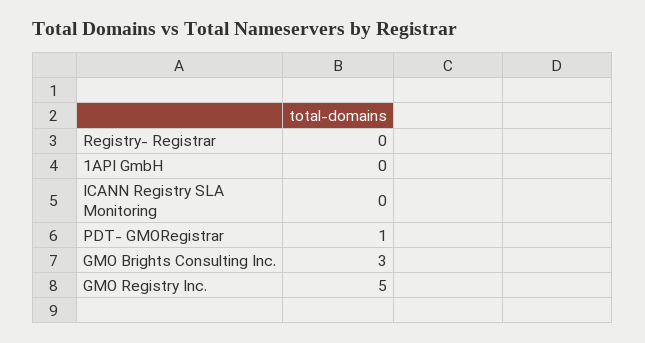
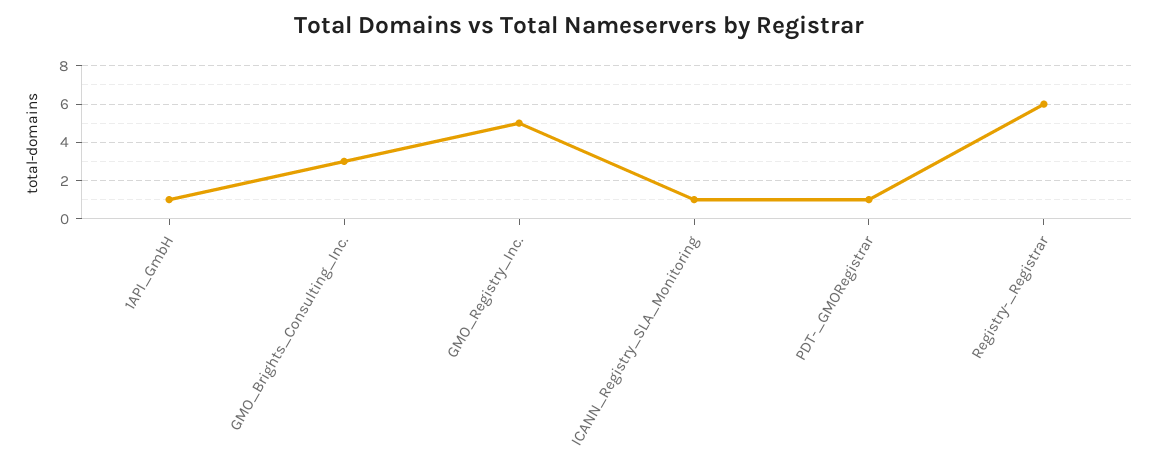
Registry- Registrar: 0 -> 6
1API GmbH: 0 -> 1
ICANN Registry SLA Monitoring: 0 -> 1

